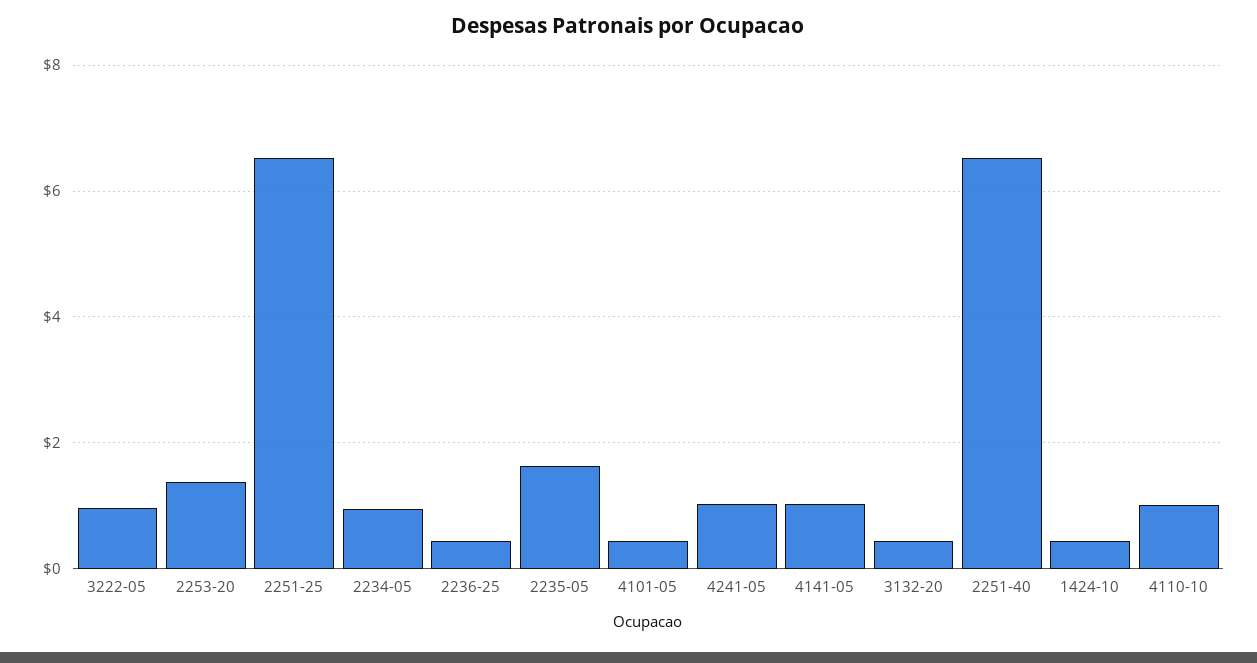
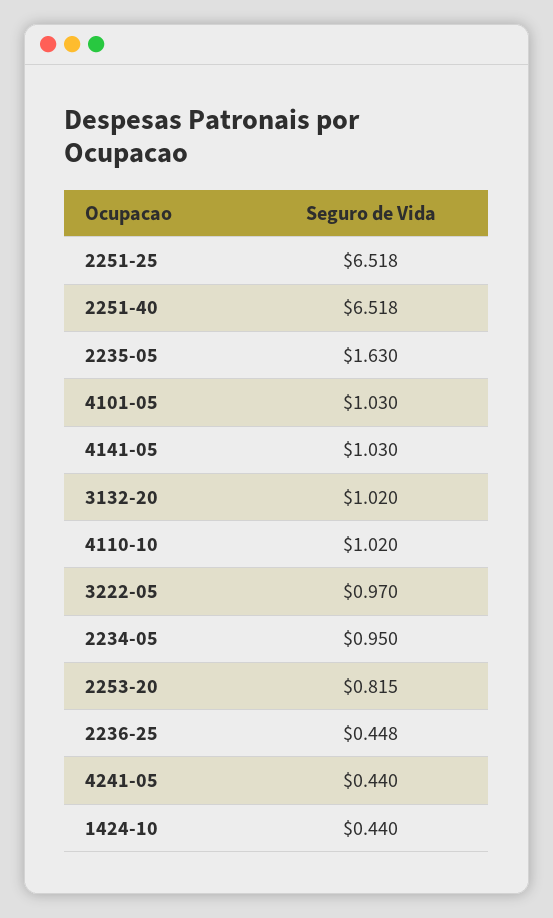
2253-20: 1.4 -> 0.815
4101-05: 0.4 -> 1.03
4241-05: 1 -> 0.44
3132-20: 0.4 -> 1.02

